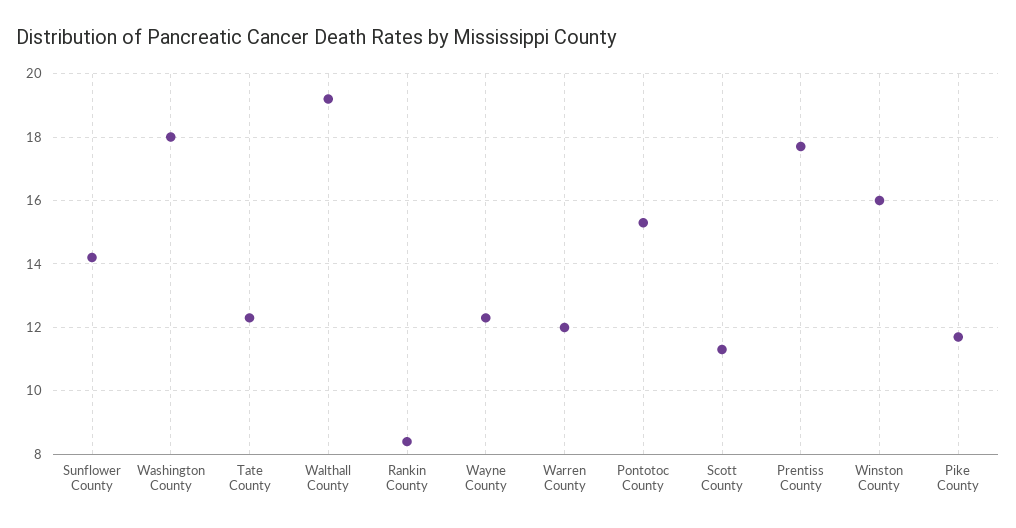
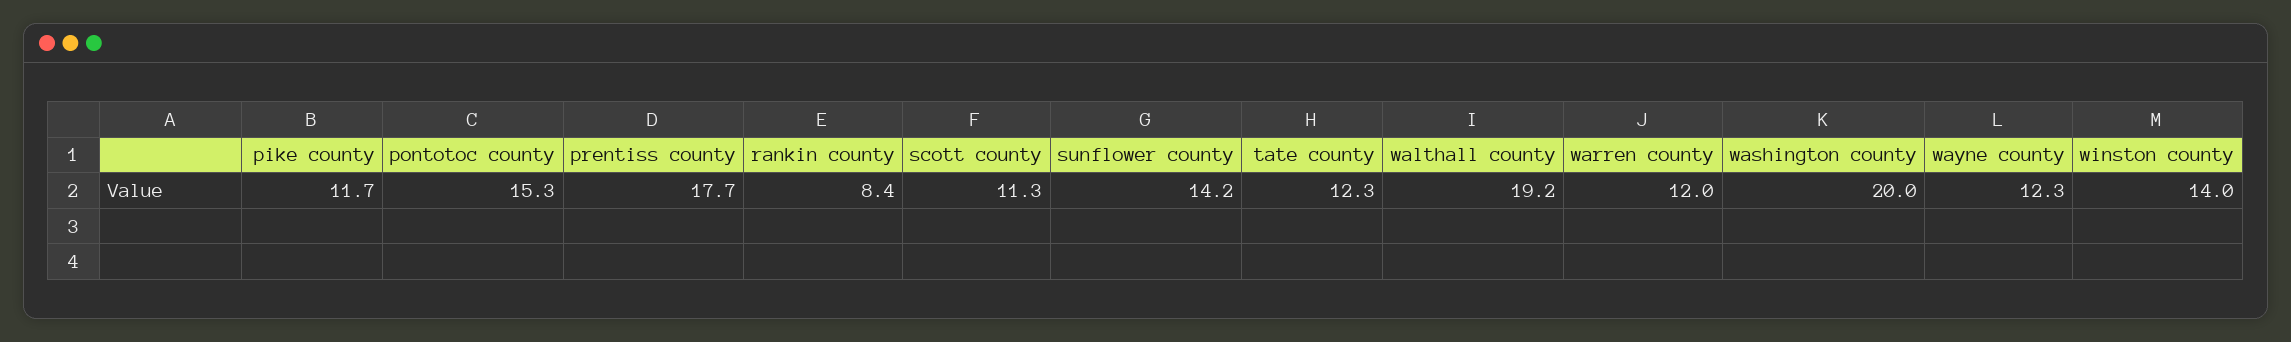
Washington County: 18 -> 20
Winston County: 16 -> 14

